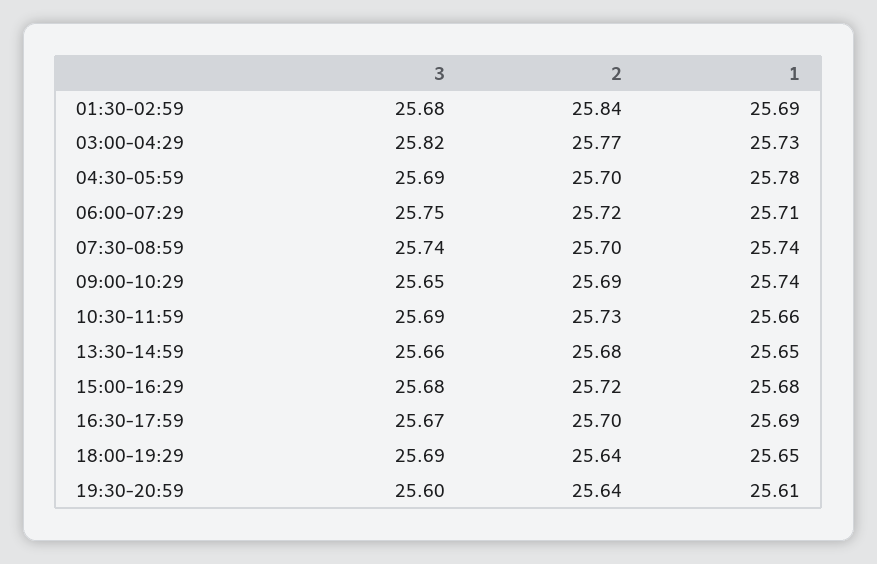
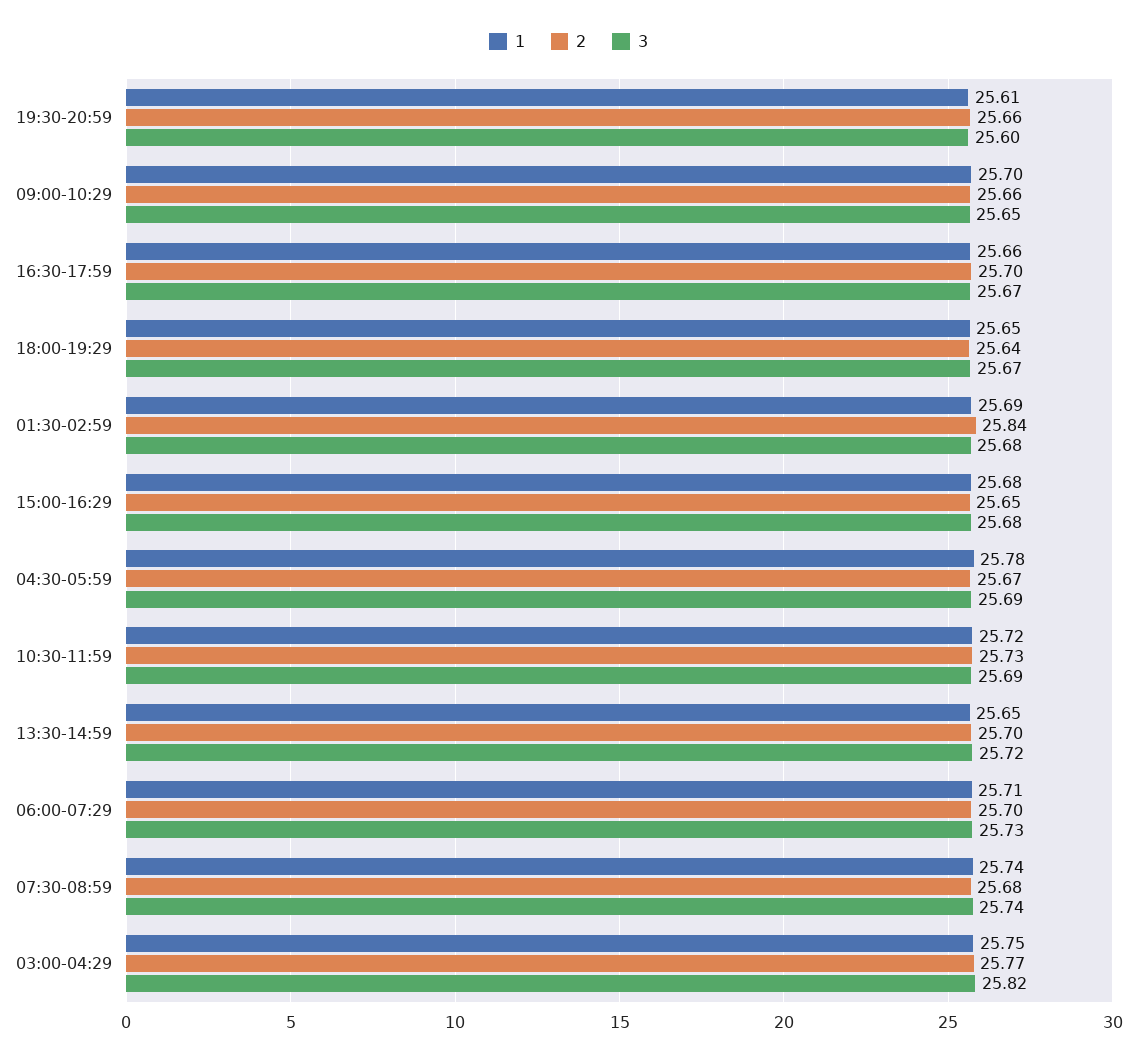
1, 03:00-04:29: 25.73 -> 25.75
2, 04:30-05:59: 25.7 -> 25.67
3, 06:00-07:29: 25.75 -> 25.73
2, 06:00-07:29: 25.72 -> 25.7
2, 07:30-08:59: 25.7 -> 25.68
2, 09:00-10:29: 25.69 -> 25.66
1, 09:00-10:29: 25.74 -> 25.7
1, 10:30-11:59: 25.66 -> 25.72
3, 13:30-14:59: 25.66 -> 25.72
2, 13:30-14:59: 25.68 -> 25.7
2, 15:00-16:29: 25.72 -> 25.65
1, 16:30-17:59: 25.69 -> 25.66
3, 18:00-19:29: 25.69 -> 25.67
2, 19:30-20:59: 25.64 -> 25.66

